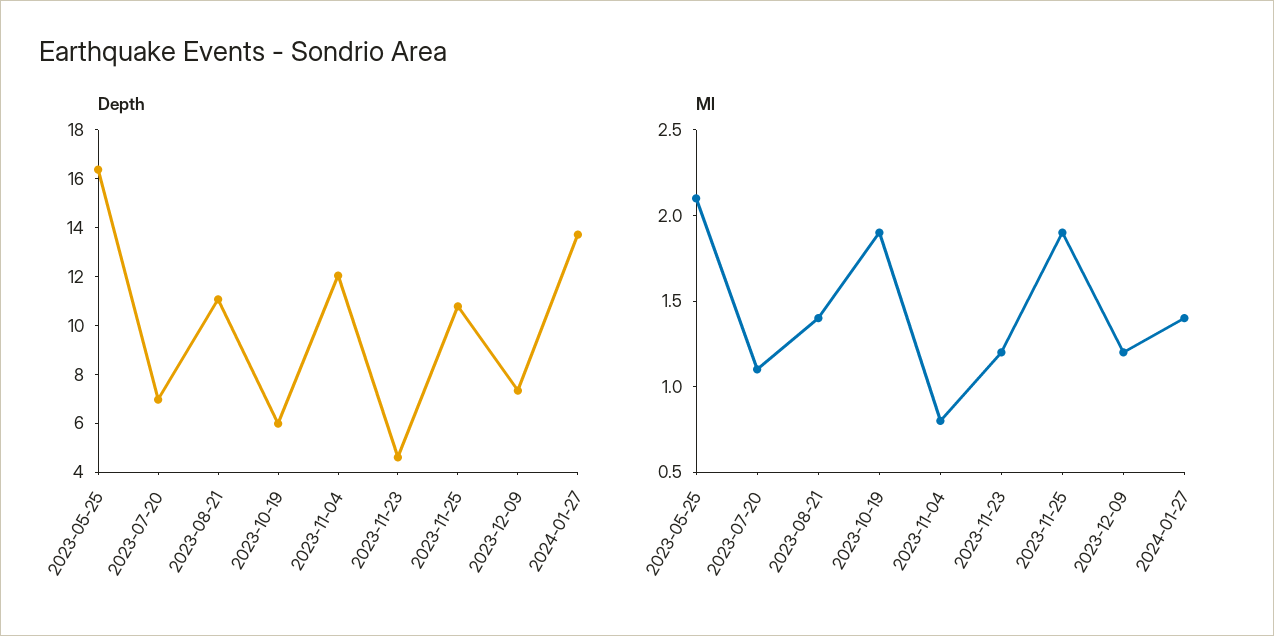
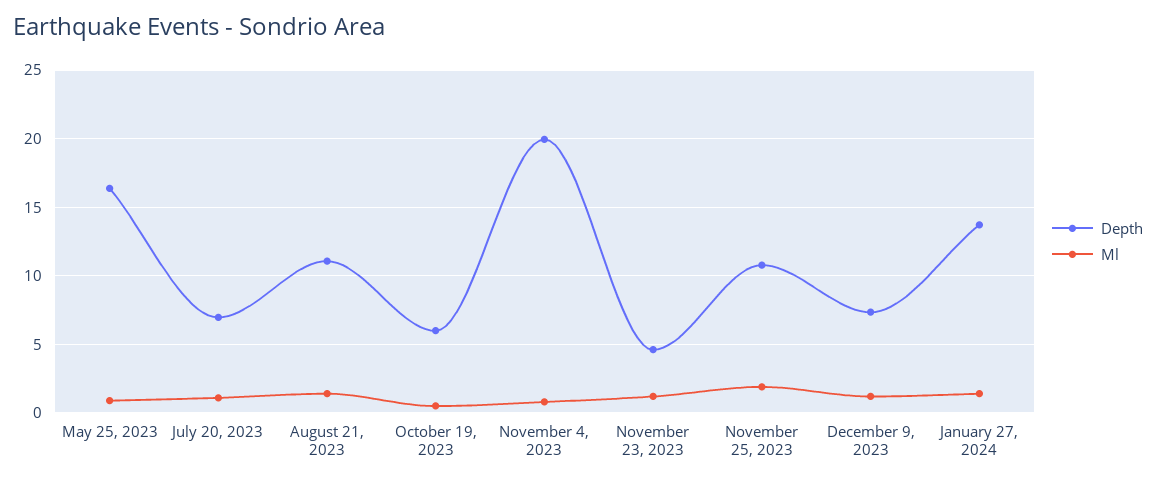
Depth, 2023-11-04: 12 -> 20
Ml, 2023-05-25: 2.1 -> 1
Ml, 2023-10-19: 1.9 -> 0.5

